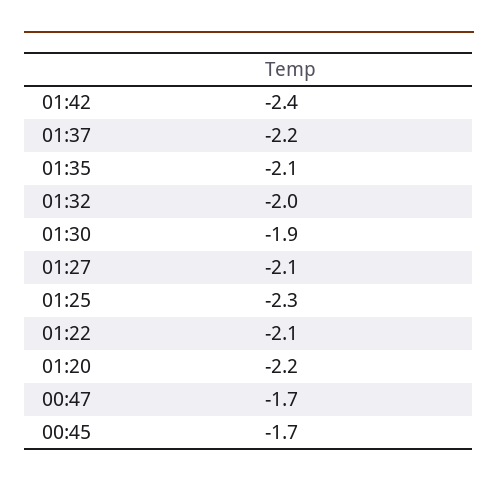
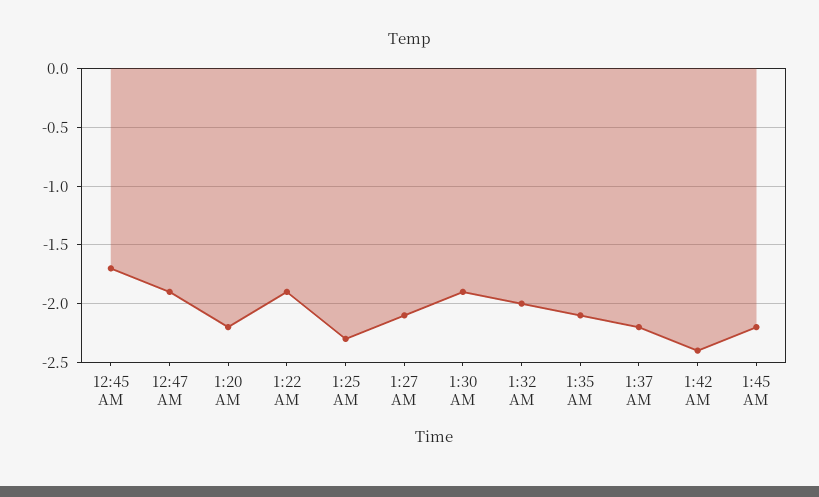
01:22: -2.1 -> -1.9
00:47: -1.7 -> -1.9
1:45 AM: none -> -2.2

